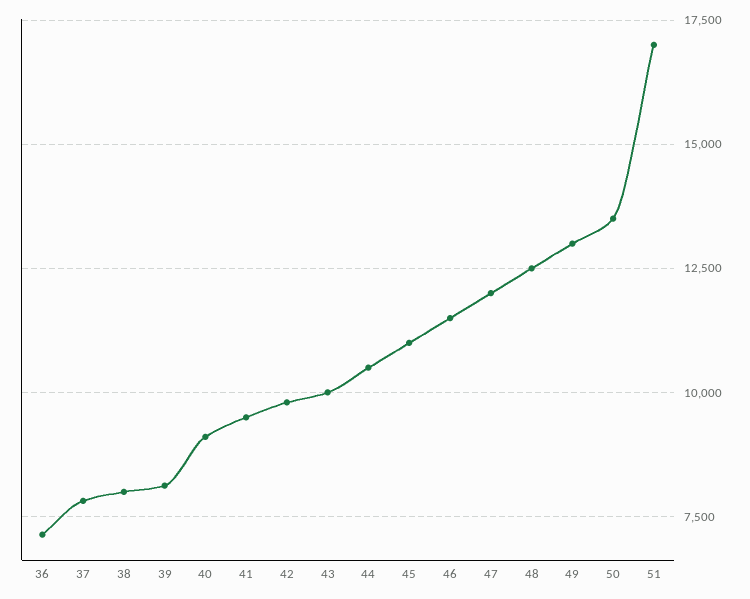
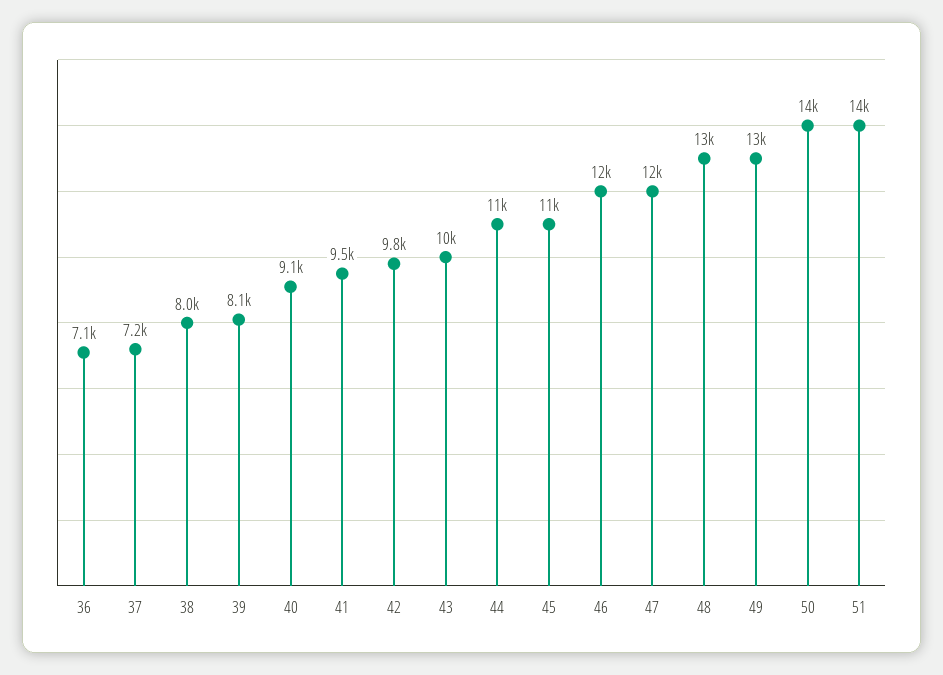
37: 7750 -> 7200
51: 17000 -> 14000

